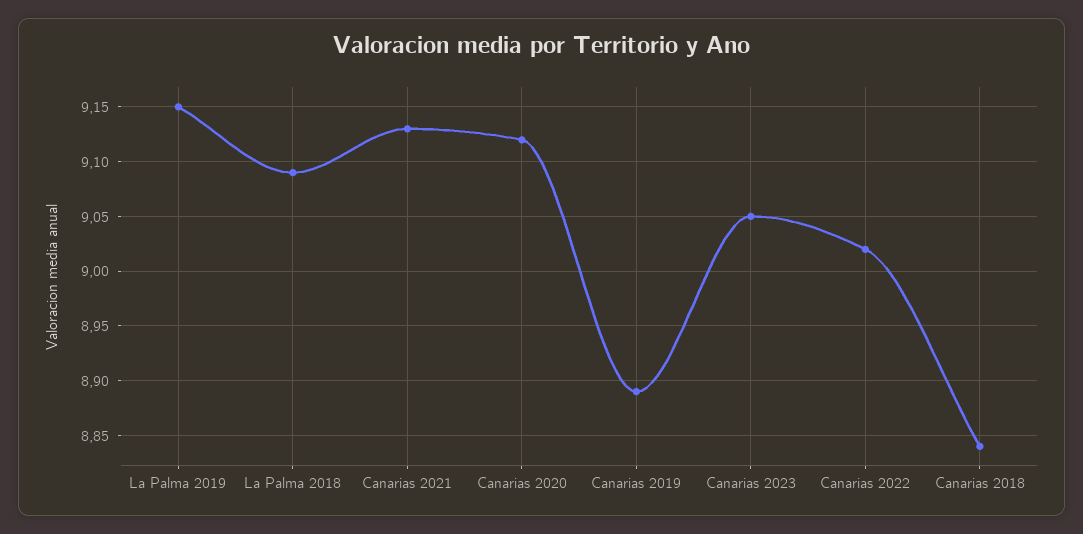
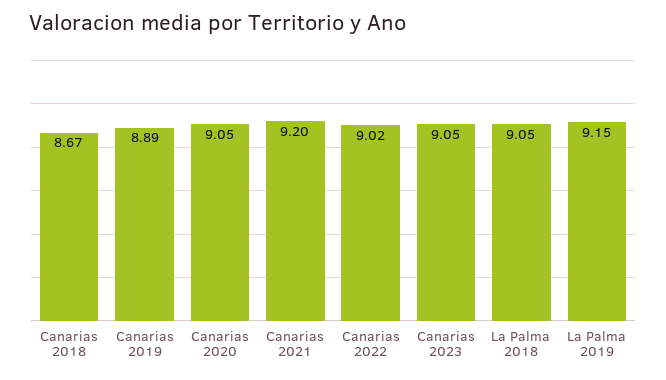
La Palma 2018: 9.09 -> 9.05
Canarias 2021: 9.13 -> 9.2
Canarias 2020: 9.12 -> 9.05
Canarias 2018: 8.84 -> 8.67

